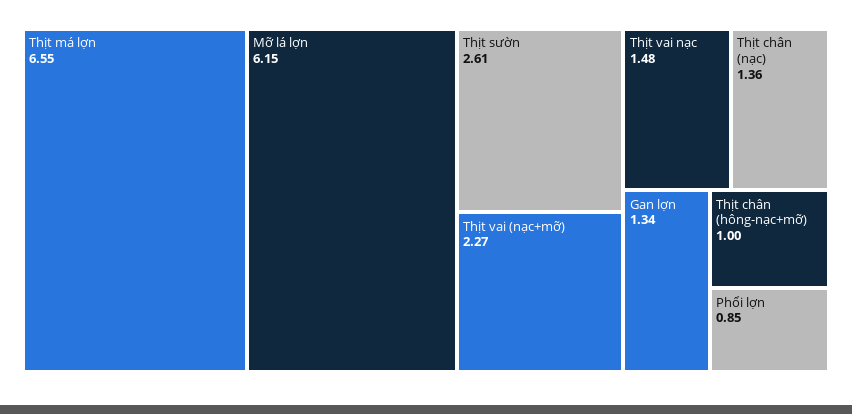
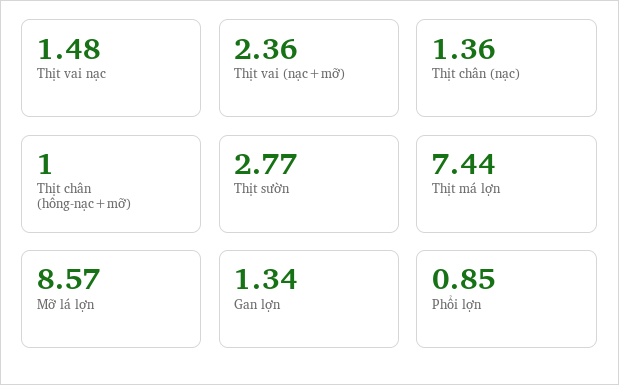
Thịt má lợn: 6.55 -> 7.44
Mỡ lá lợn: 6.15 -> 8.57
Thịt sườn: 2.61 -> 2.77
Thịt vai (nạc+mỡ): 2.27 -> 2.36

